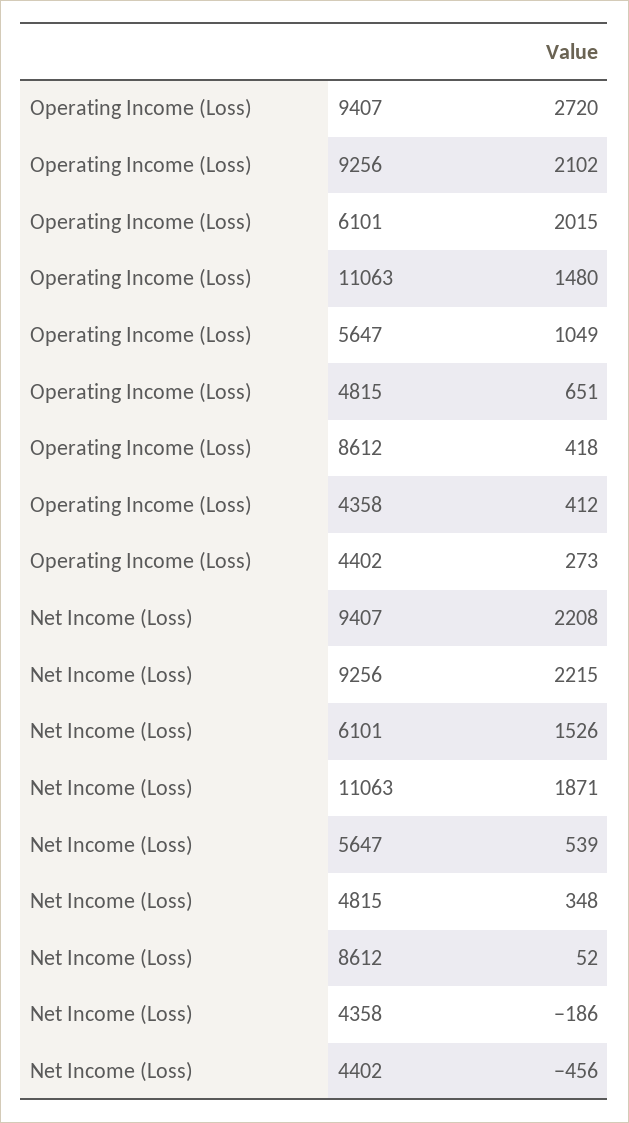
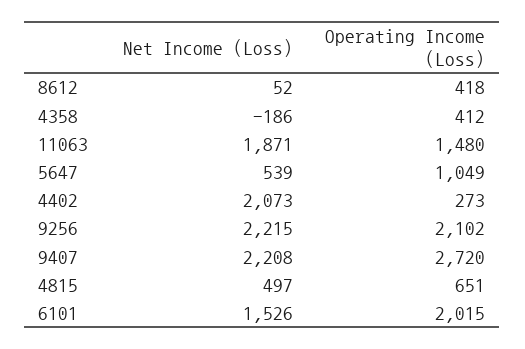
Net Income (Loss), 4815: 348 -> 497
Net Income (Loss), 4402: -456 -> 2073

